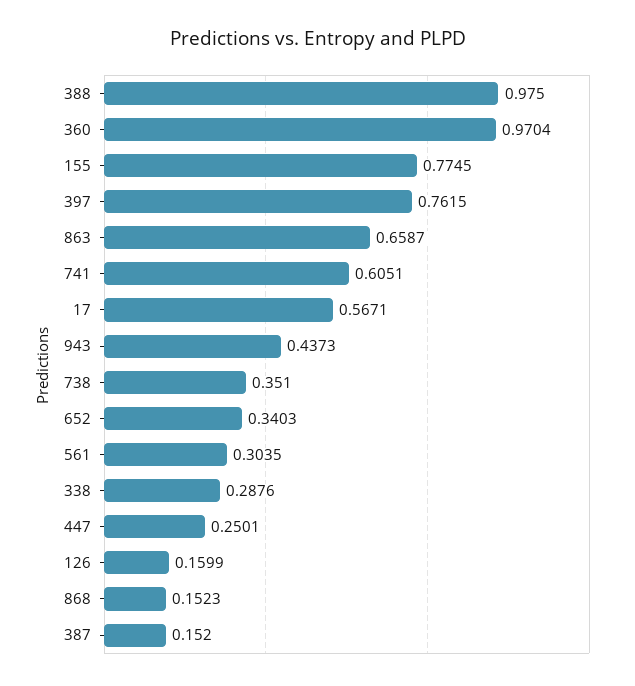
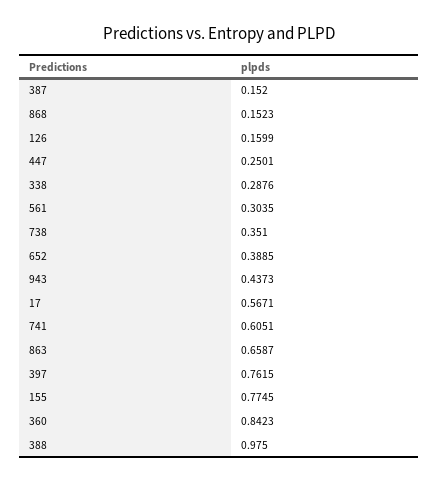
360: 0.9704 -> 0.8423
652: 0.3403 -> 0.3885

